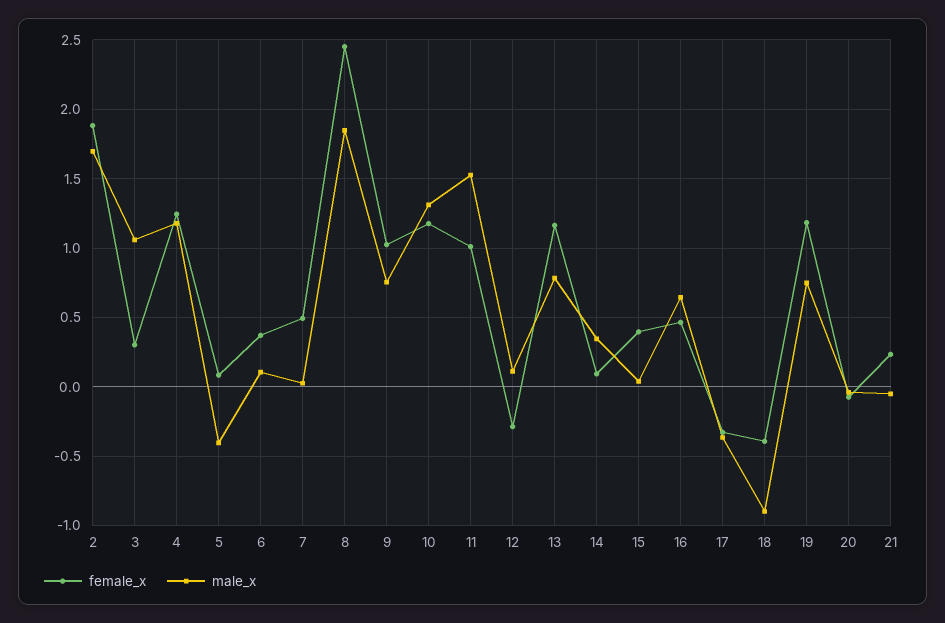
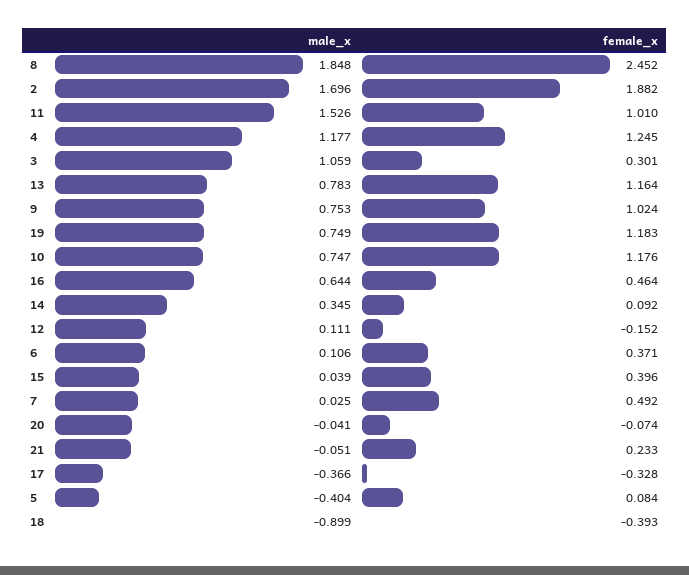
male_x, 10: 1.3 -> 0.747
female_x, 12: -0.3 -> -0.152

